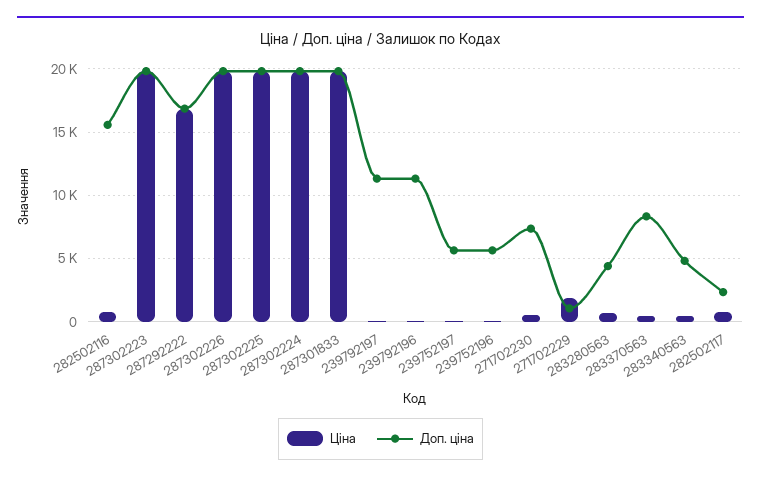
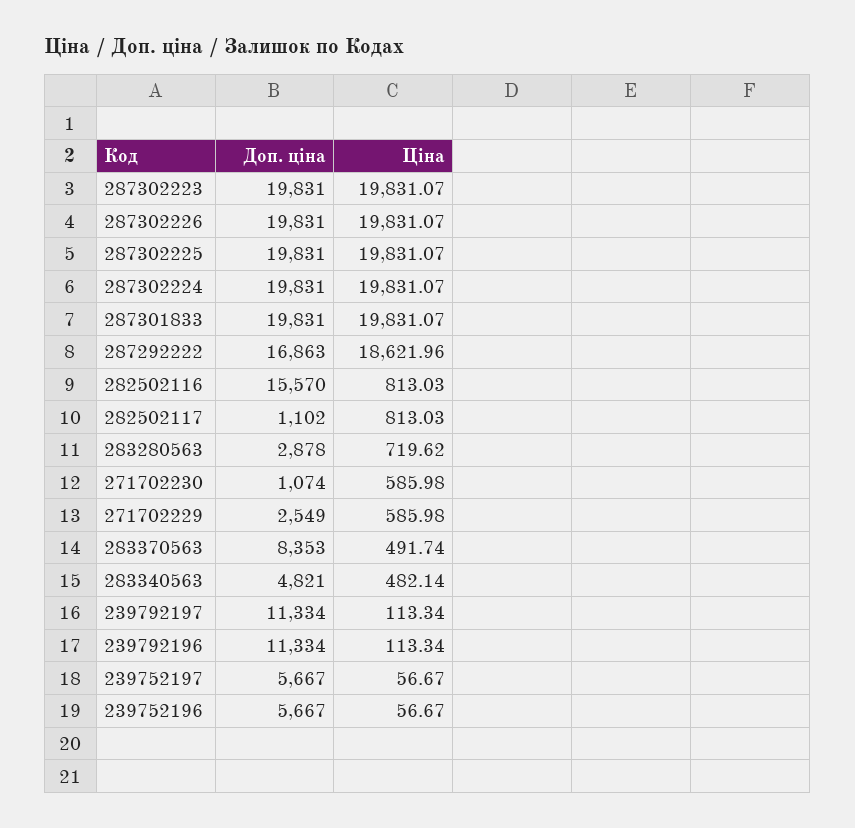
Ціна, 287292222: 17000 -> 18621.96
Доп. ціна, 271702230: 7500 -> 1074
Ціна, 271702229: 2000 -> 585.98
Доп. ціна, 271702229: 1000 -> 2549
Доп. ціна, 283280563: 4500 -> 2878
Доп. ціна, 282502117: 2500 -> 1102

